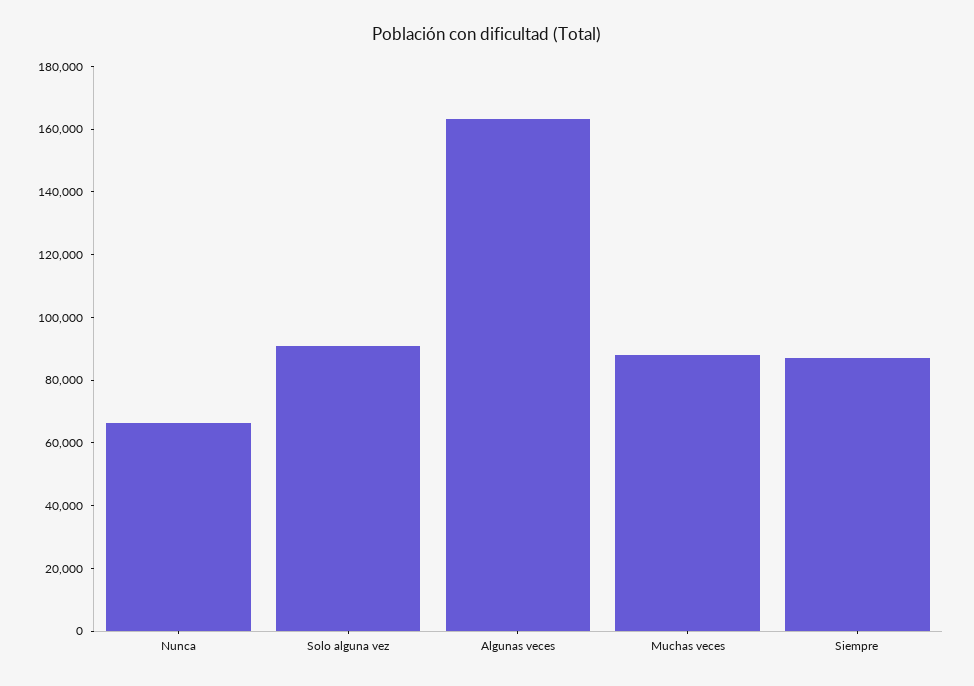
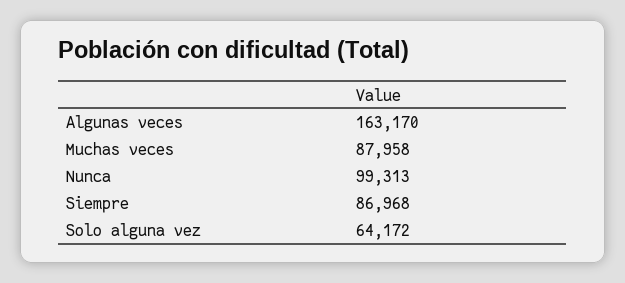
Nunca: 65000 -> 99313
Solo alguna vez: 90000 -> 64172

